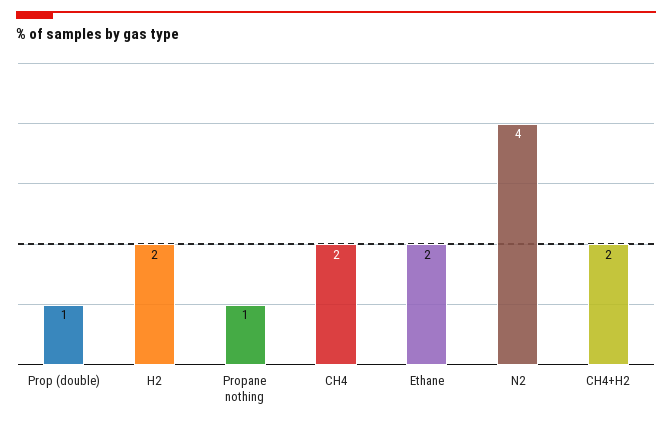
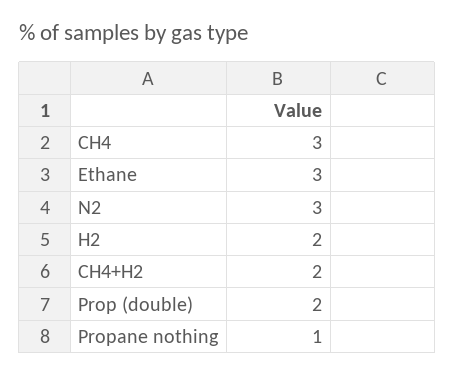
Prop (double): 1 -> 2
CH4: 2 -> 3
Ethane: 2 -> 3
N2: 4 -> 3

